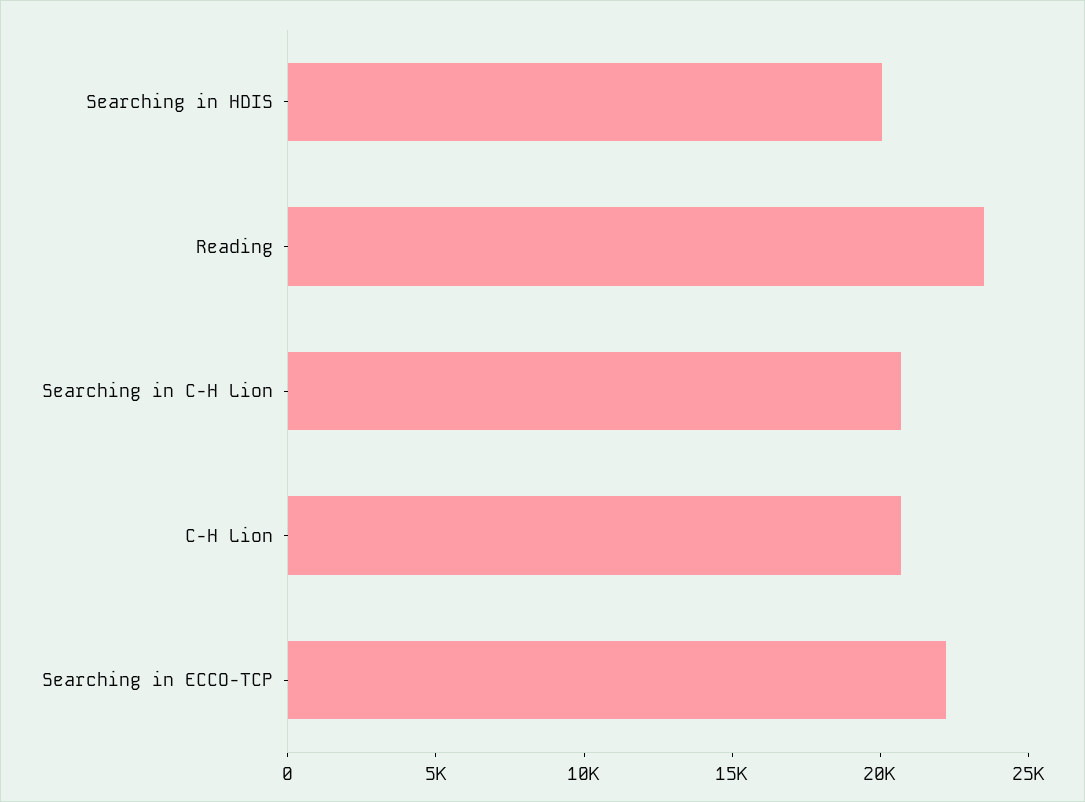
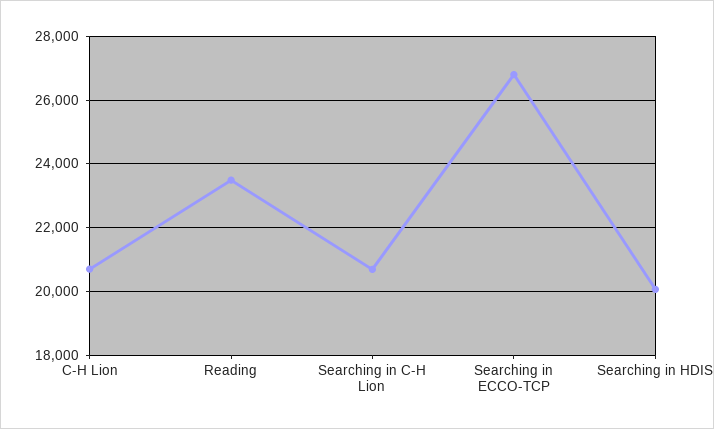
Searching in ECCO-TCP: 22000 -> 26800

